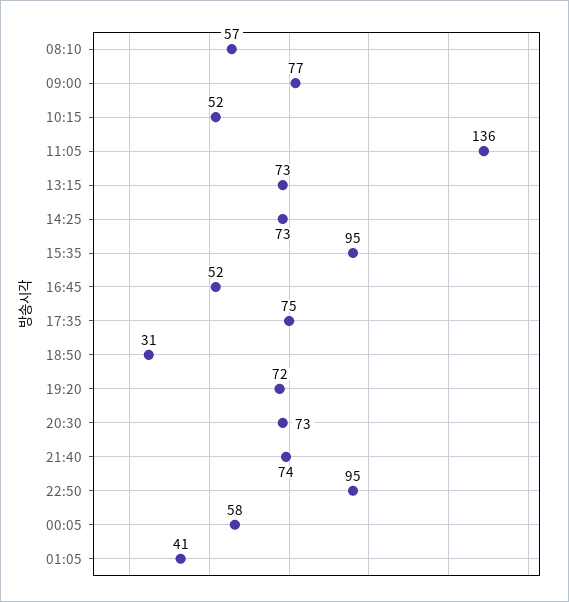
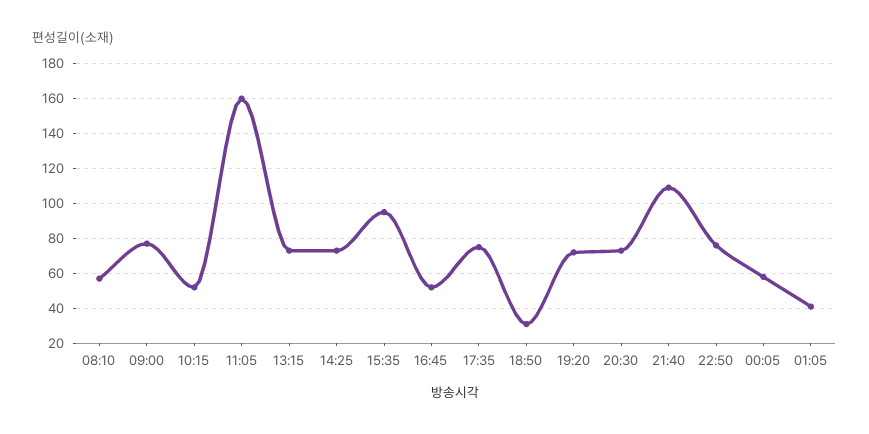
11:05: 136 -> 160
21:40: 74 -> 110
22:50: 95 -> 75

